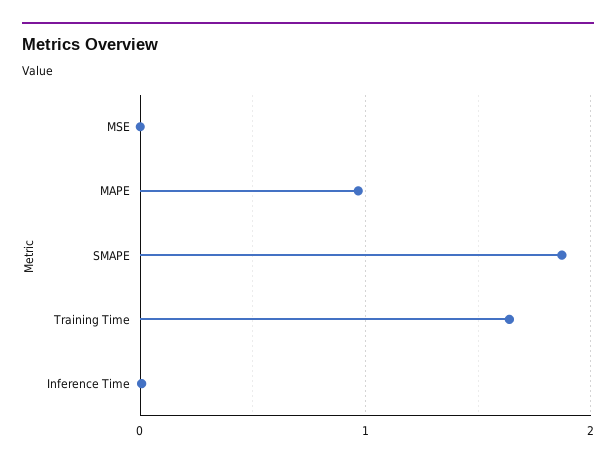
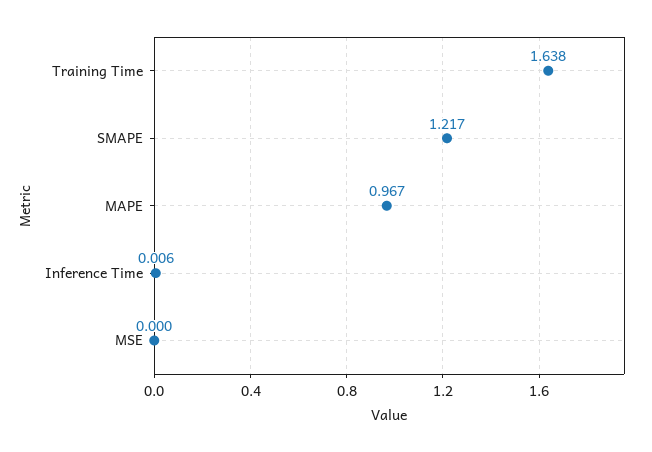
SMAPE: 1.9 -> 1.217

